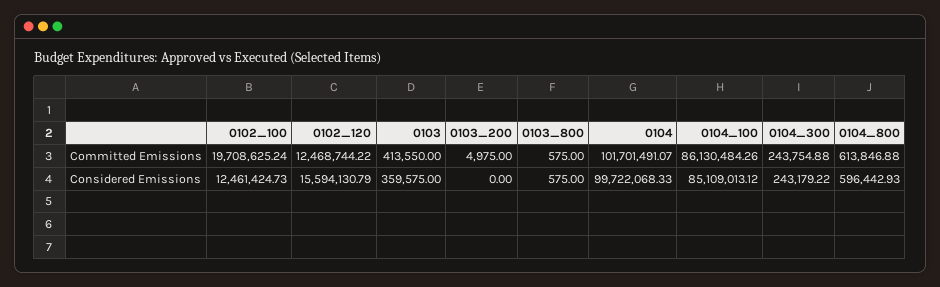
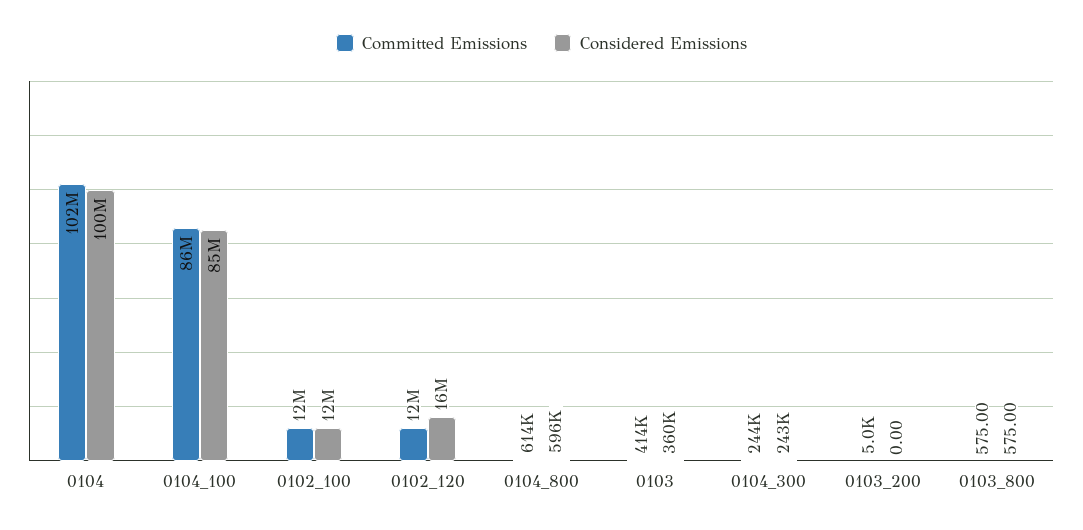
Committed Emissions, 0102_100: 19708625.24 -> 12000000

